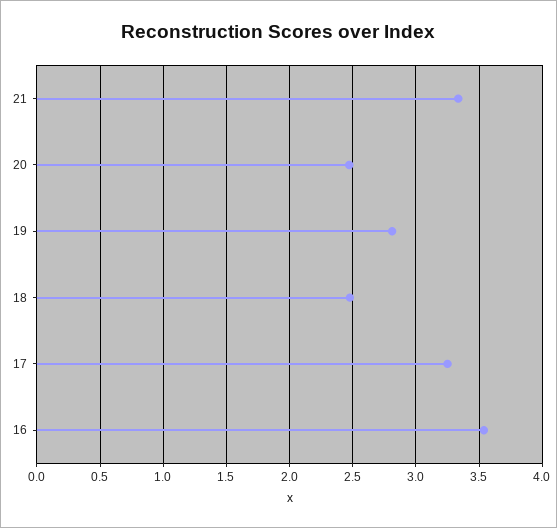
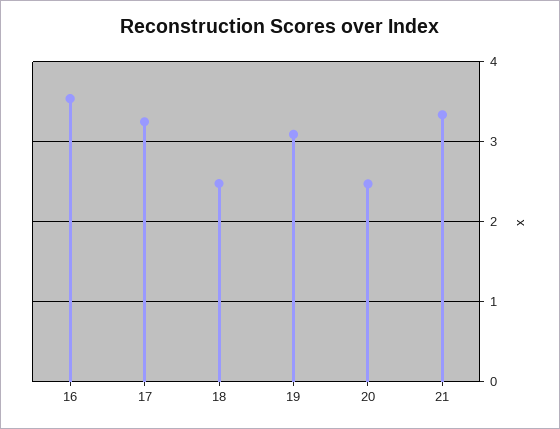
19: 2.8 -> 3.1

